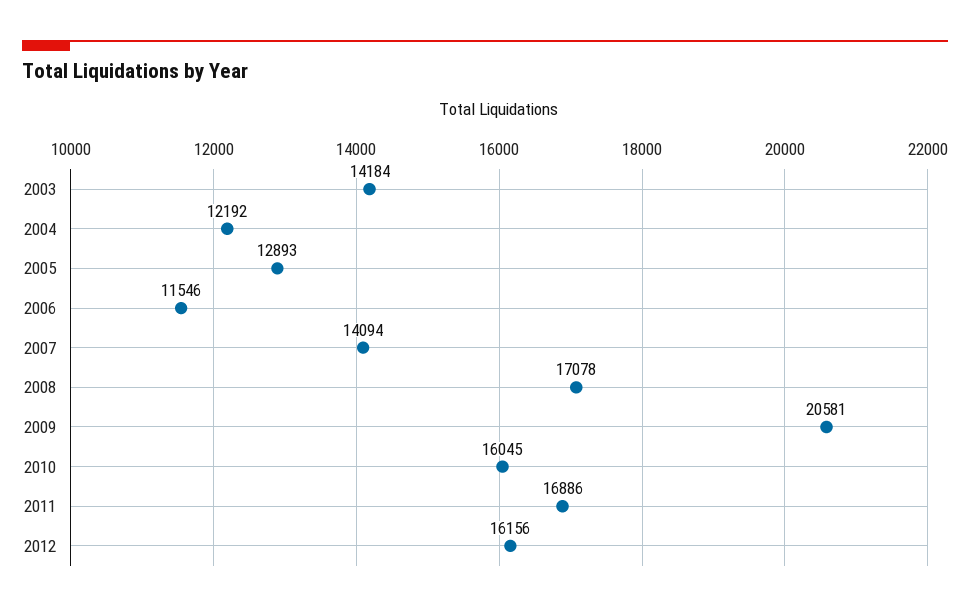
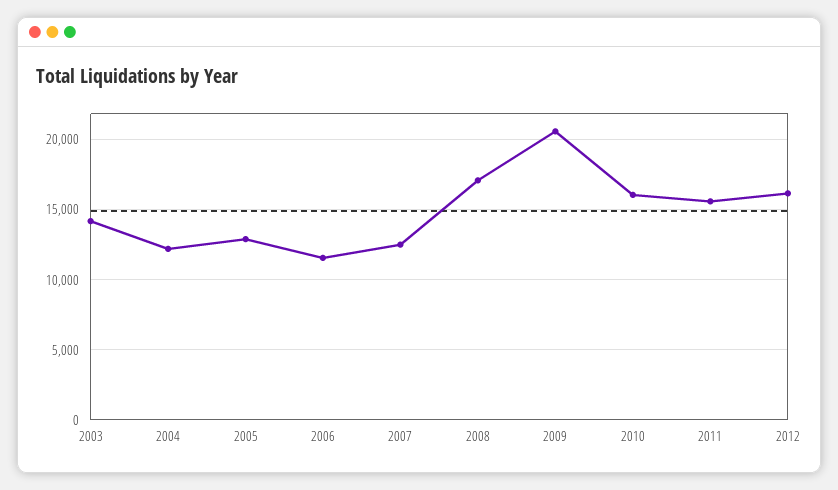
2007: 14094 -> 12500
2011: 16886 -> 15500

